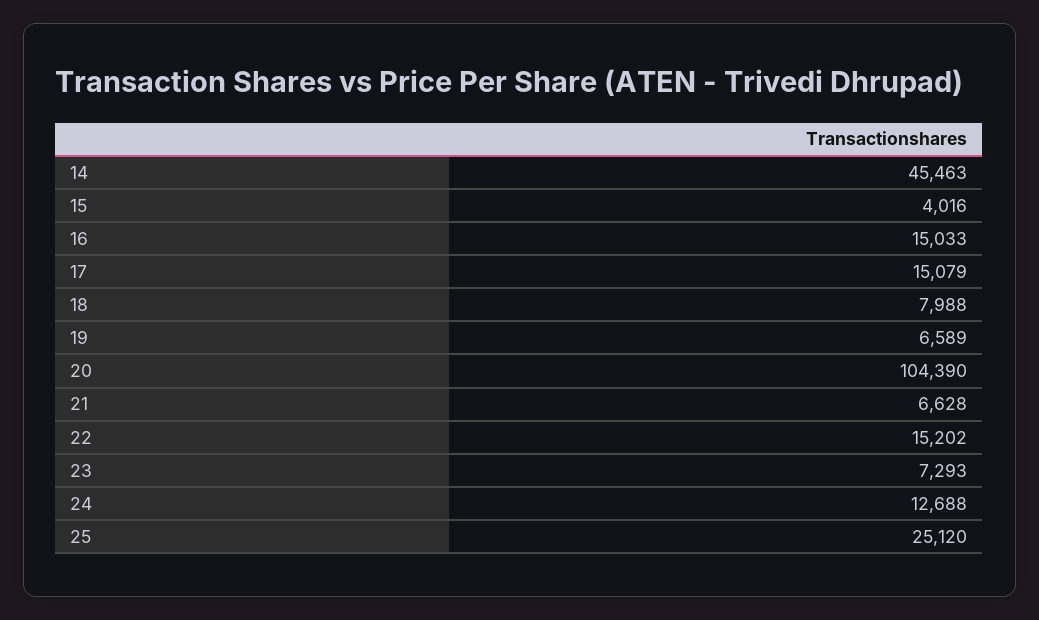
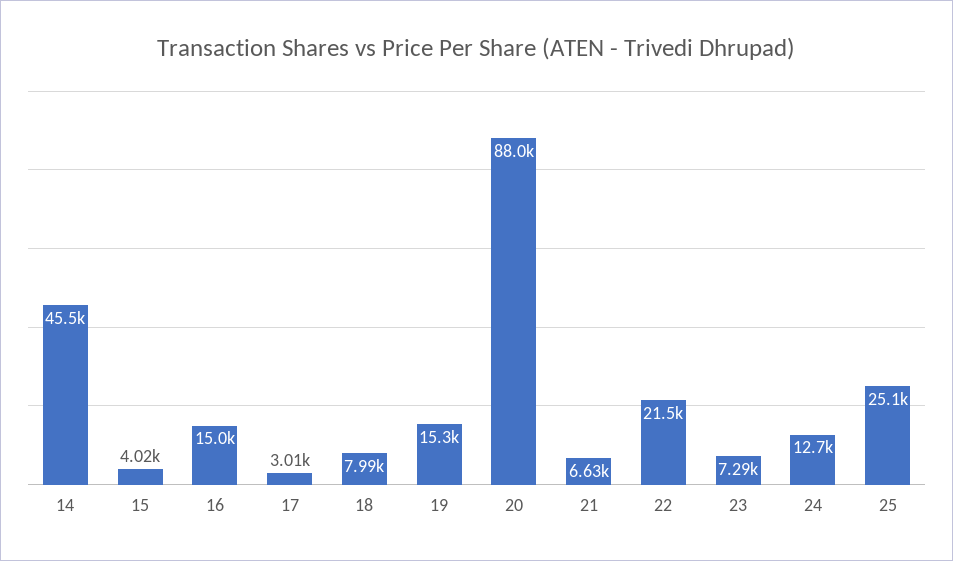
17: 15079 -> 3010
19: 6589 -> 15300
20: 104390 -> 88000
22: 15202 -> 21500

